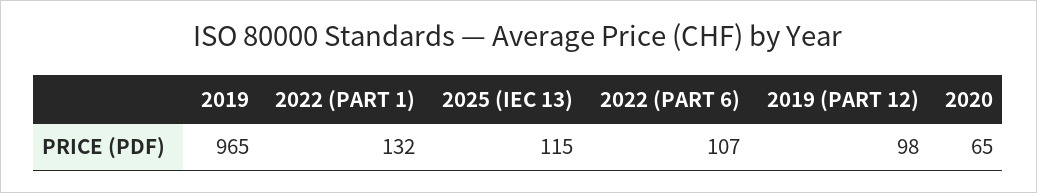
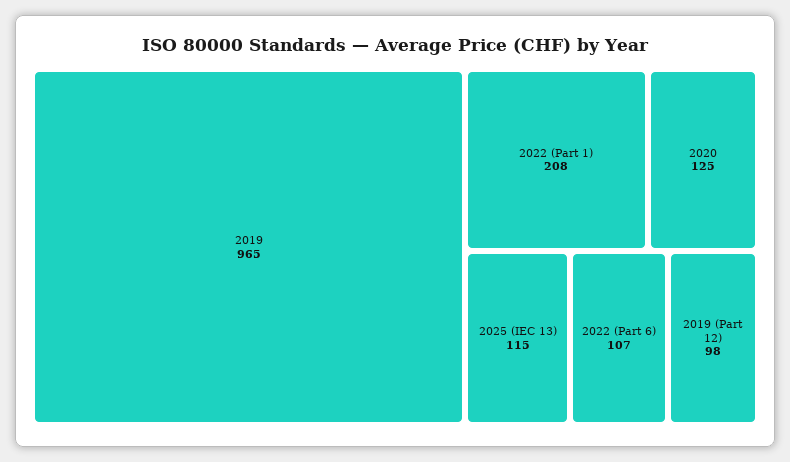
2022 (PART 1): 132 -> 208
2020: 65 -> 125

